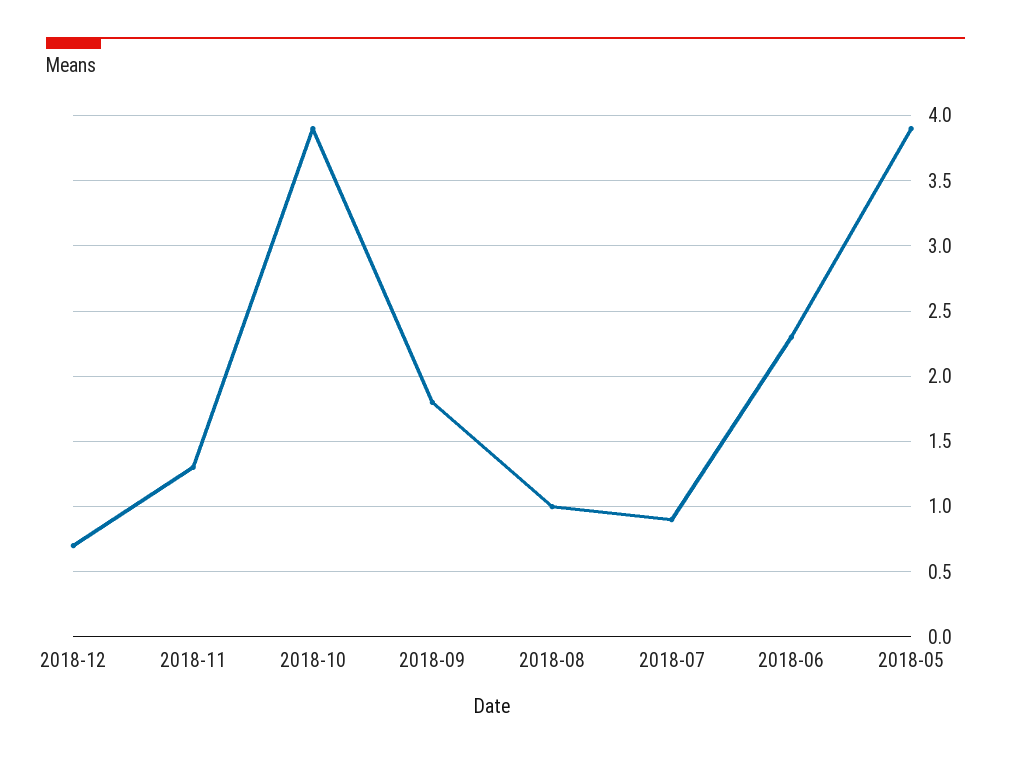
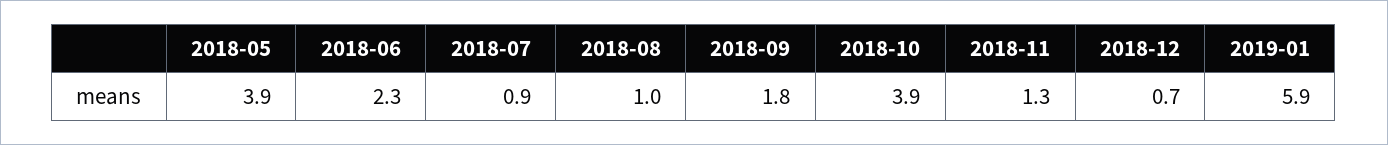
2019-01: none -> 5.9

